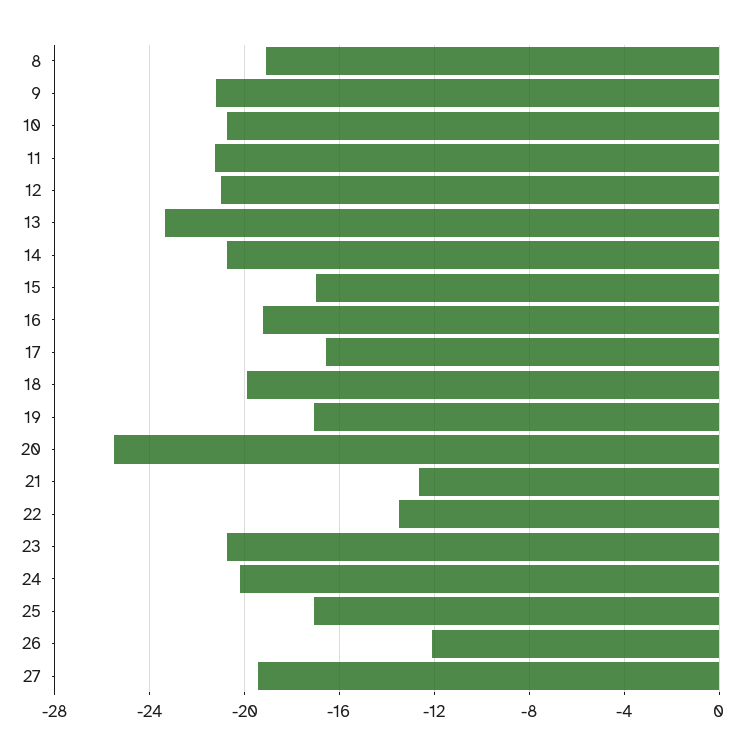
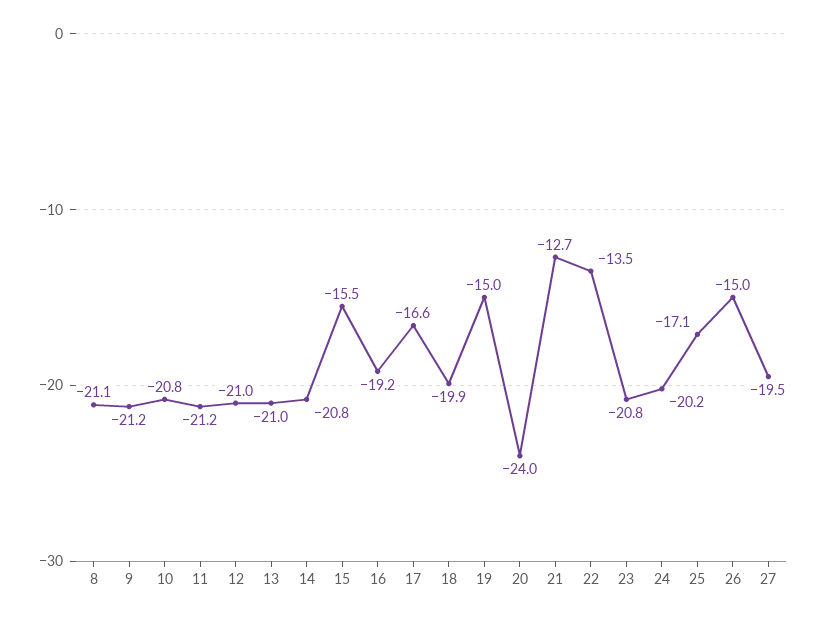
8: -19 -> -21.1
13: -23.5 -> -21
15: -17 -> -15.5
19: -17 -> -15
20: -25.5 -> -24
26: -12 -> -15

